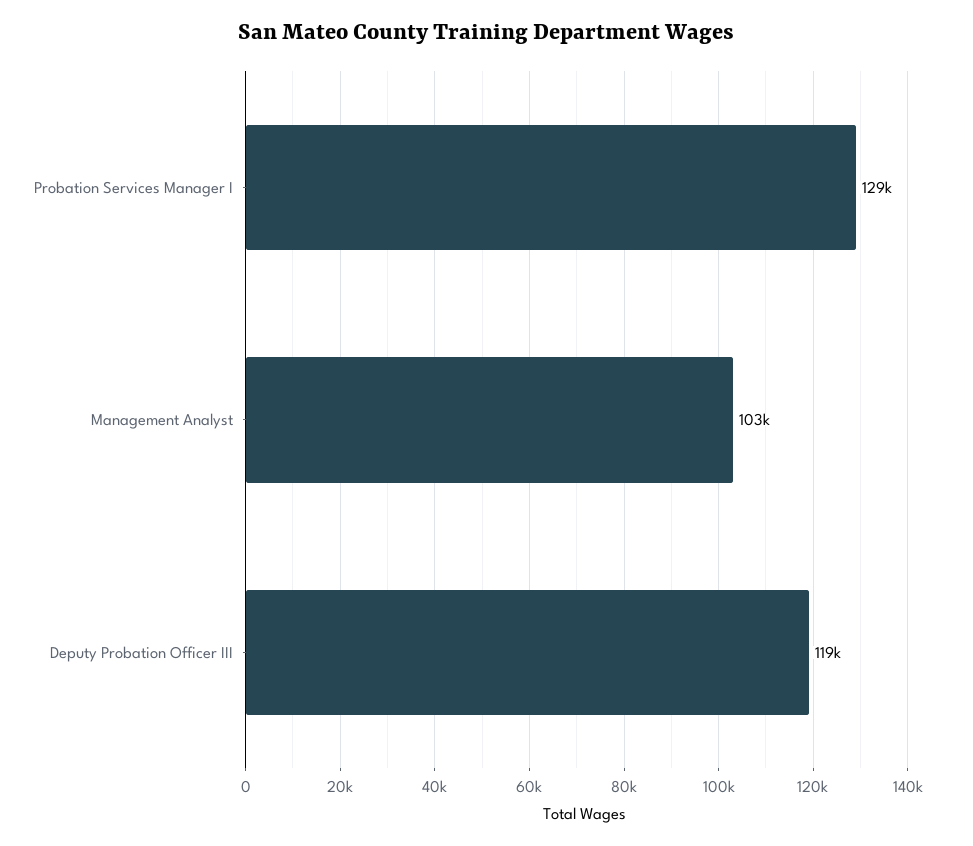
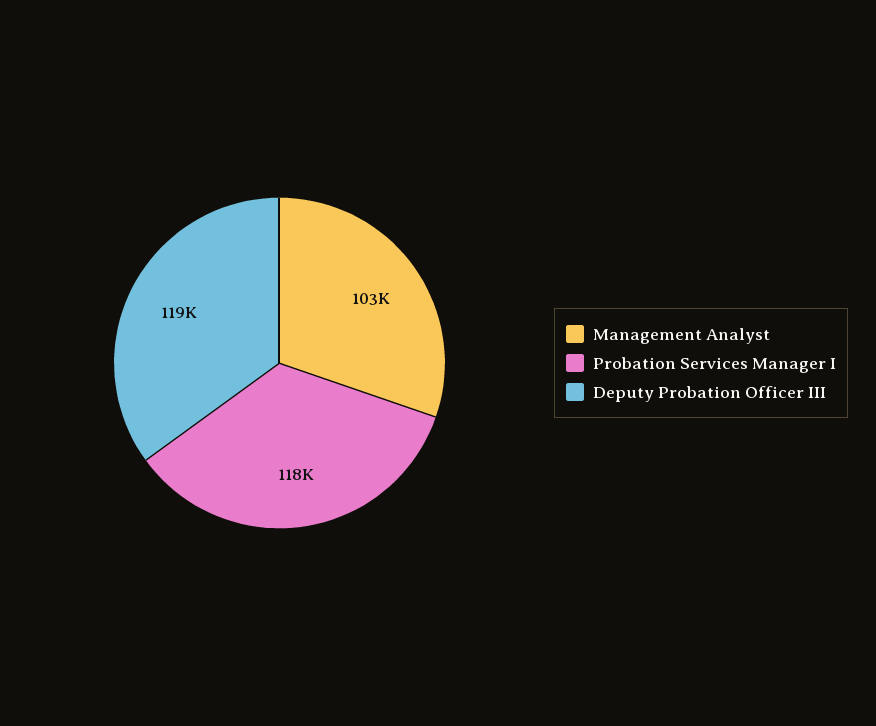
Probation Services Manager I: 129000 -> 118000

